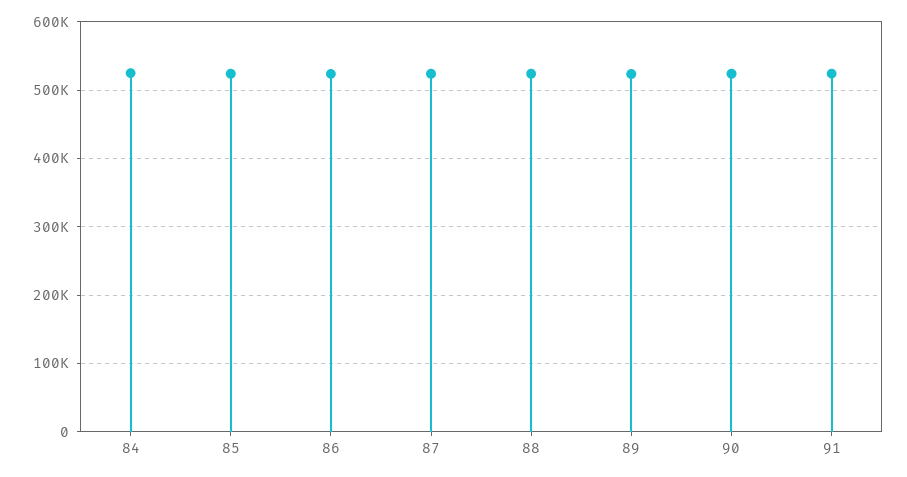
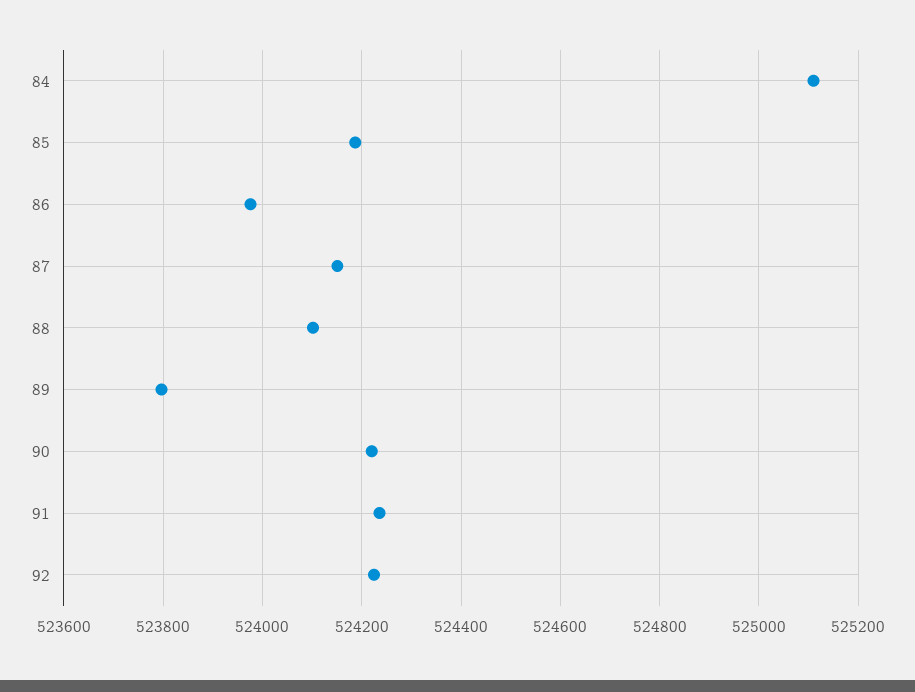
92: none -> 524220

